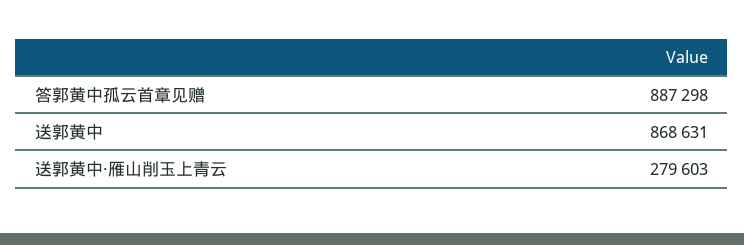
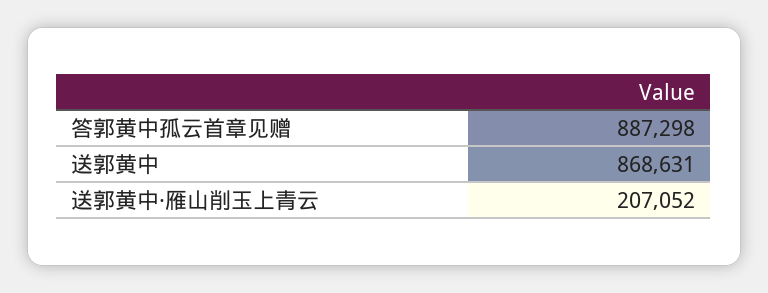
送郭黄中·雁山削玉上青云: 279603 -> 207052

